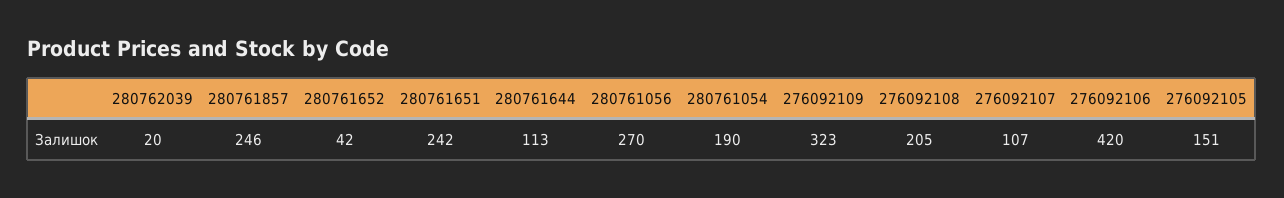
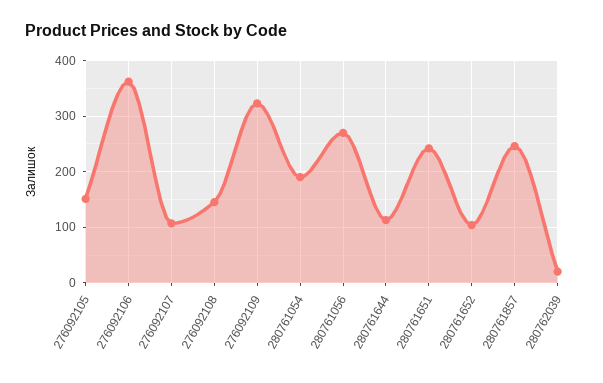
280761652: 42 -> 100
276092108: 205 -> 140
276092106: 420 -> 360

